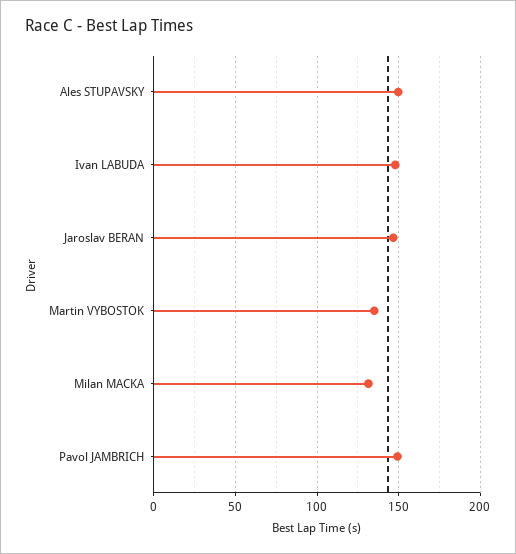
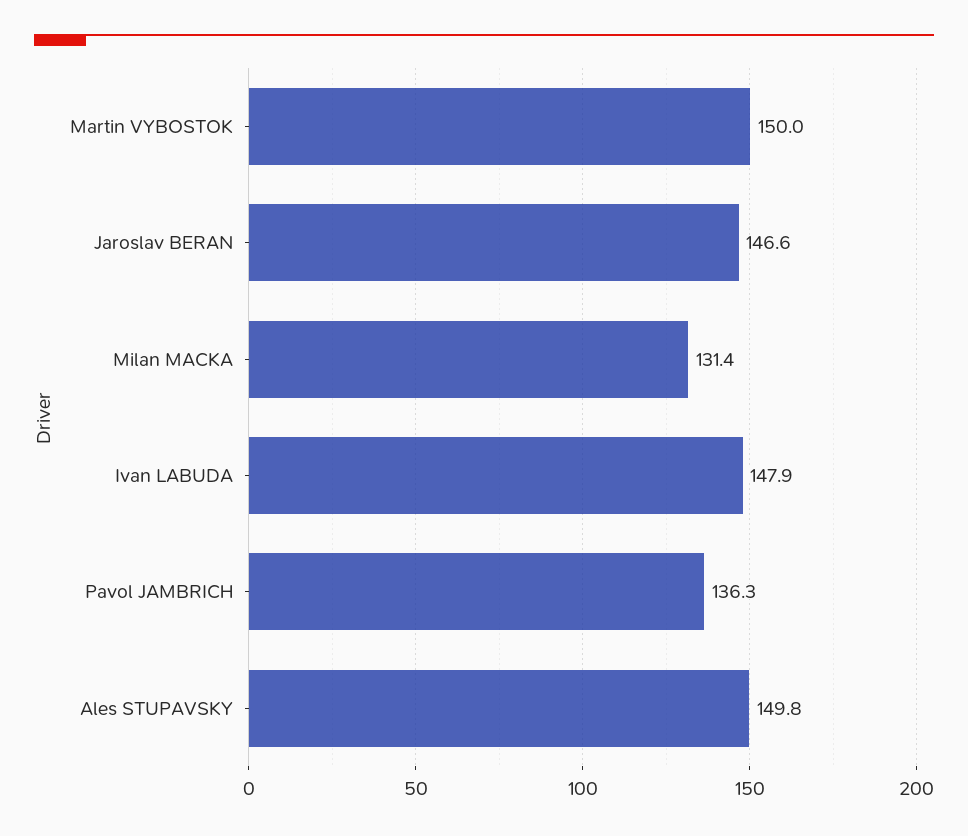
Martin VYBOSTOK: 135 -> 150
Pavol JAMBRICH: 150 -> 136.3

